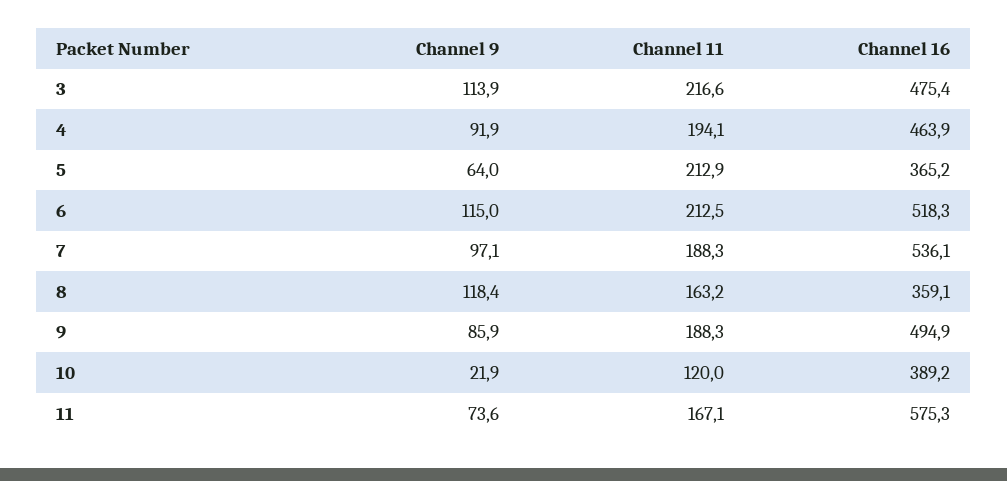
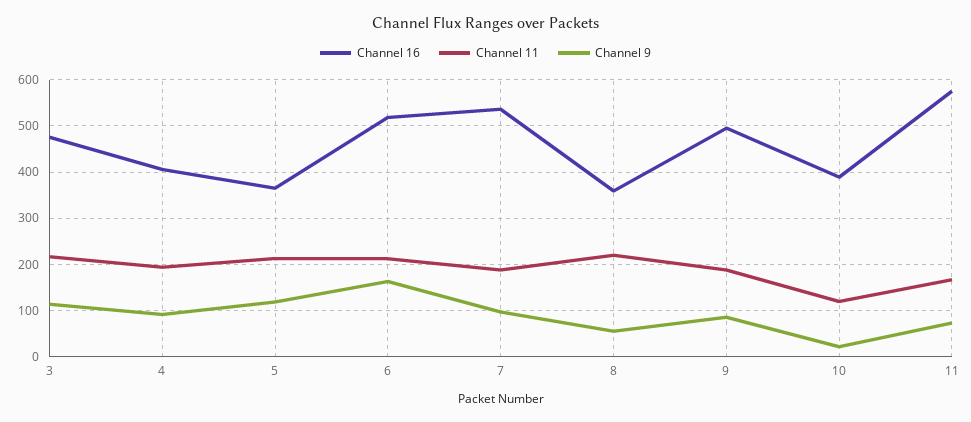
Channel 16, 4: 463.9 -> 400
Channel 9, 5: 64 -> 120
Channel 9, 6: 115 -> 160
Channel 9, 8: 118.4 -> 60
Channel 11, 8: 163.2 -> 220

